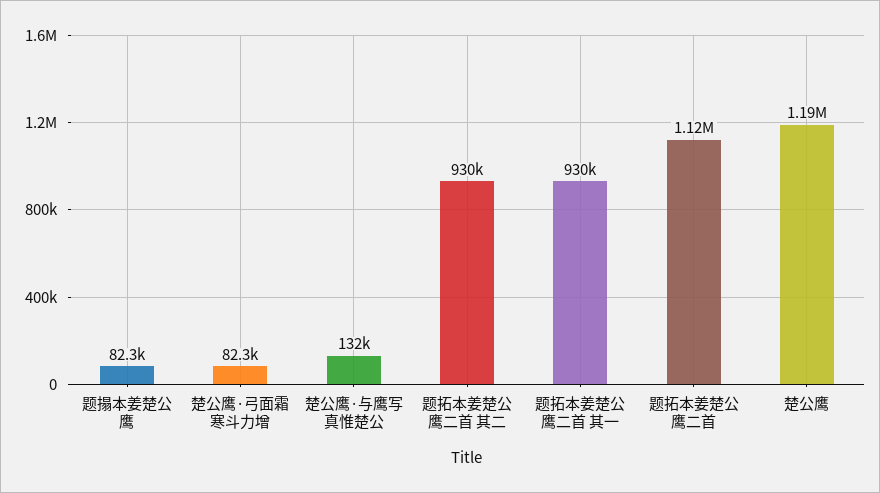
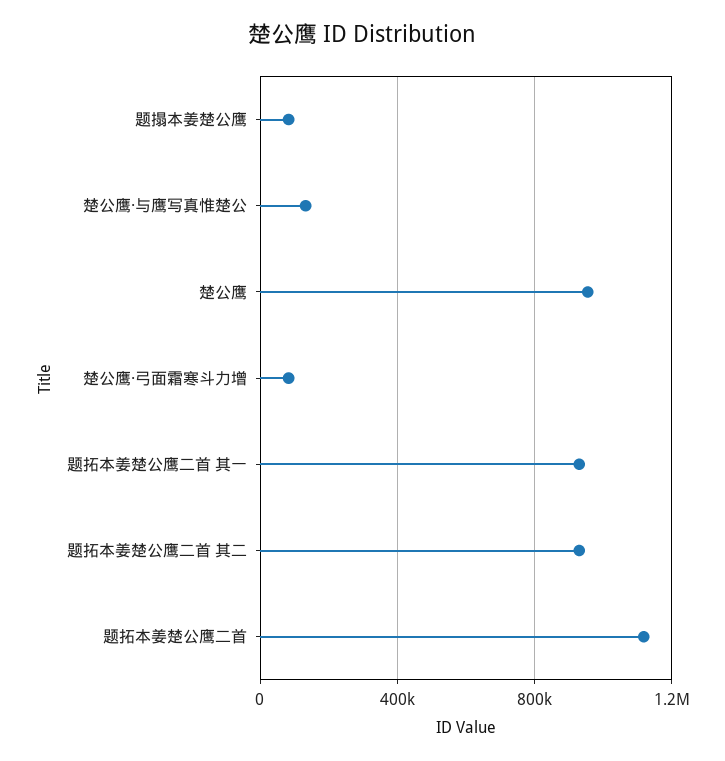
楚公鹰: 1190000 -> 950000

